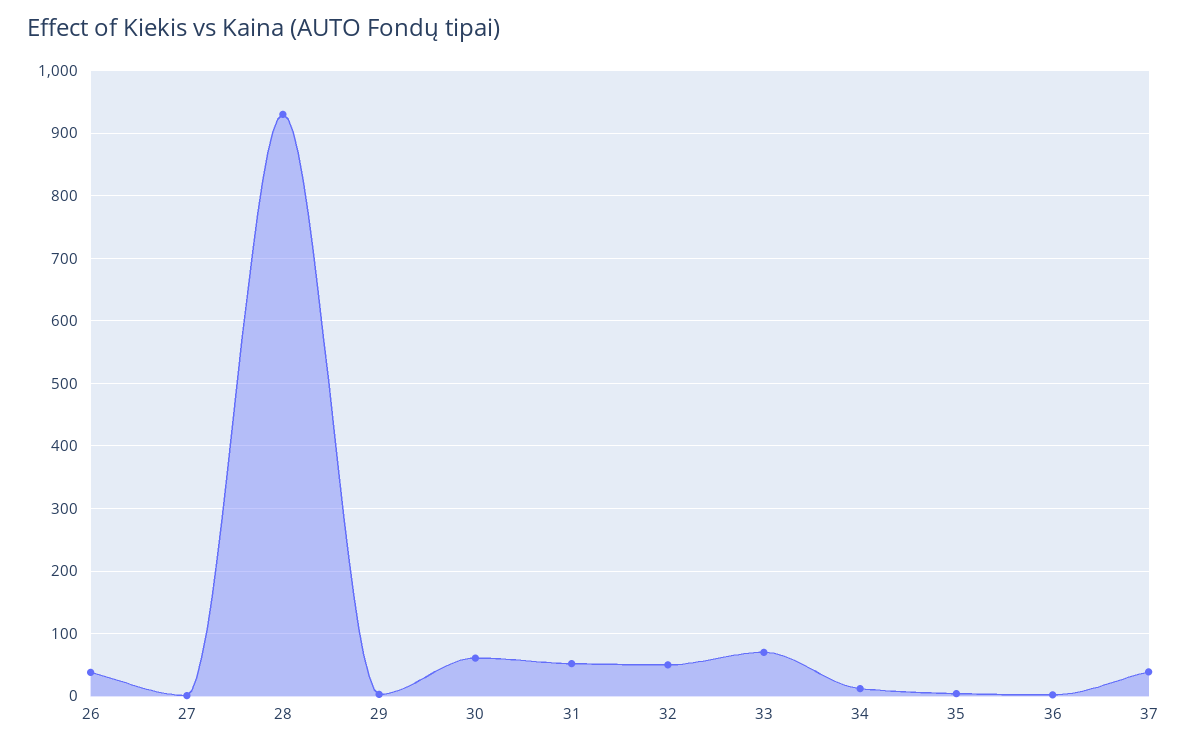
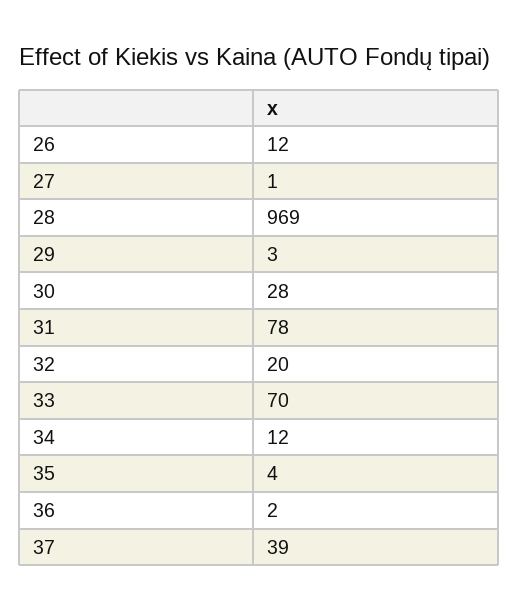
26: 40 -> 12
28: 930 -> 969
30: 60 -> 28
31: 50 -> 78
32: 50 -> 20

